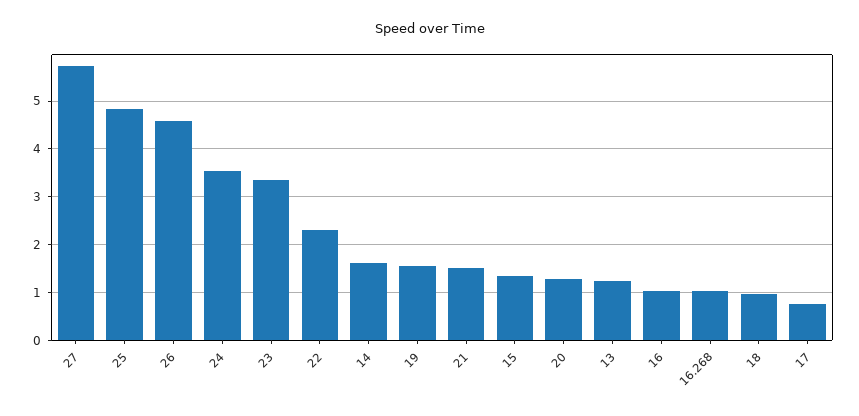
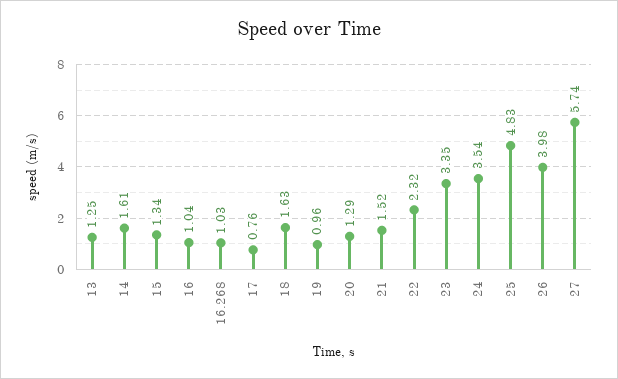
26: 4.6 -> 3.98
19: 1.6 -> 0.96
18: 1 -> 1.63

